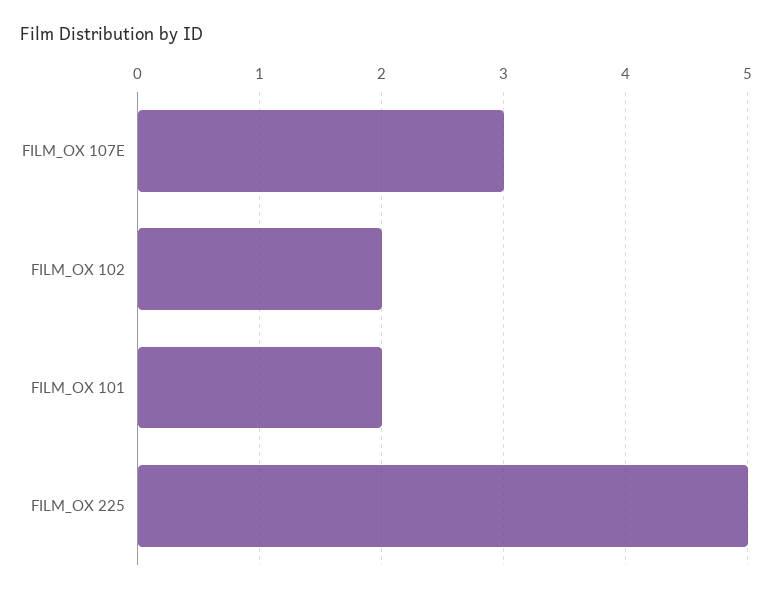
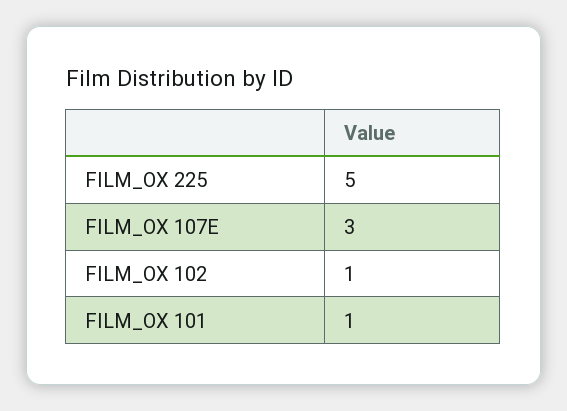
FILM_OX 102: 2 -> 1
FILM_OX 101: 2 -> 1

